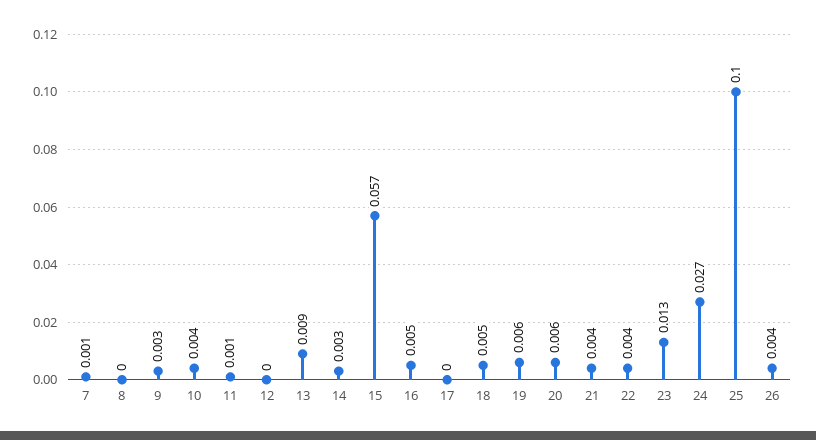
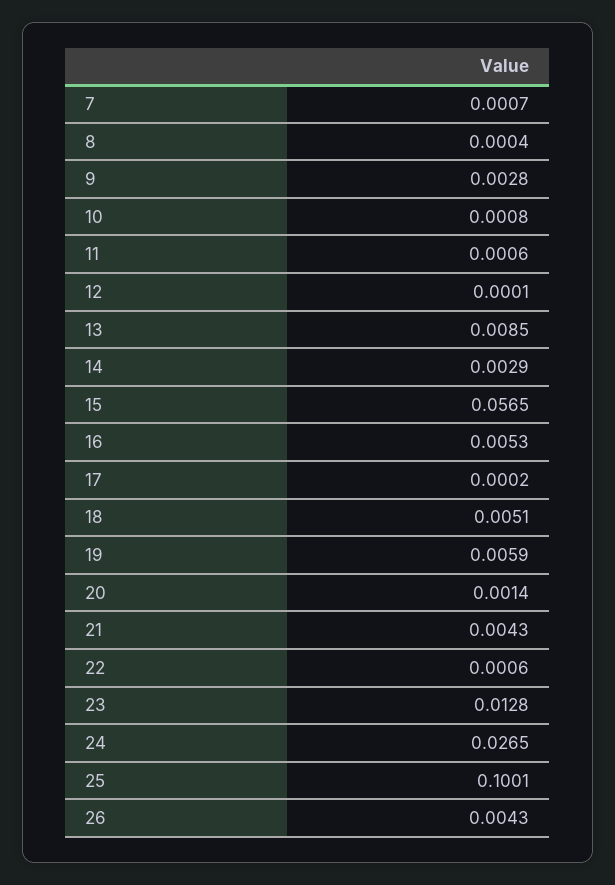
10: 0.004 -> 0.0008
20: 0.006 -> 0.0014
22: 0.004 -> 0.0006

